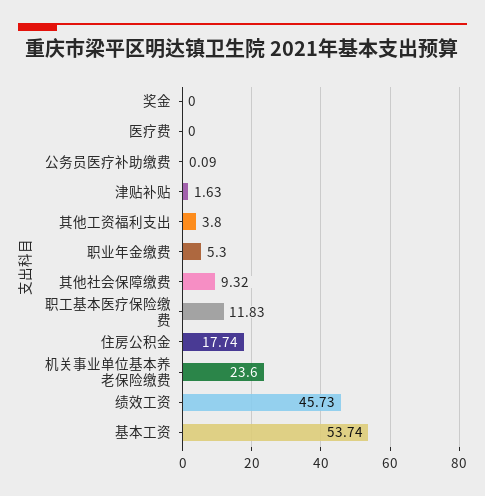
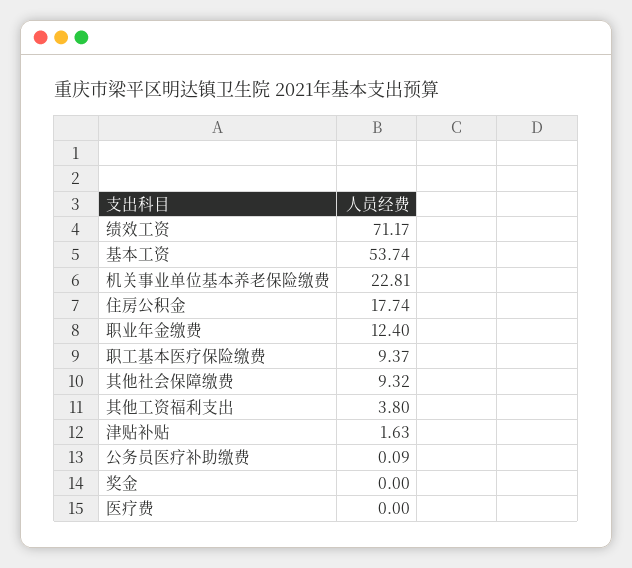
职业年金缴费: 5.3 -> 12.4
职工基本医疗保险缴费: 11.83 -> 9.37
机关事业单位基本养老保险缴费: 23.6 -> 22.81
绩效工资: 45.73 -> 71.17

